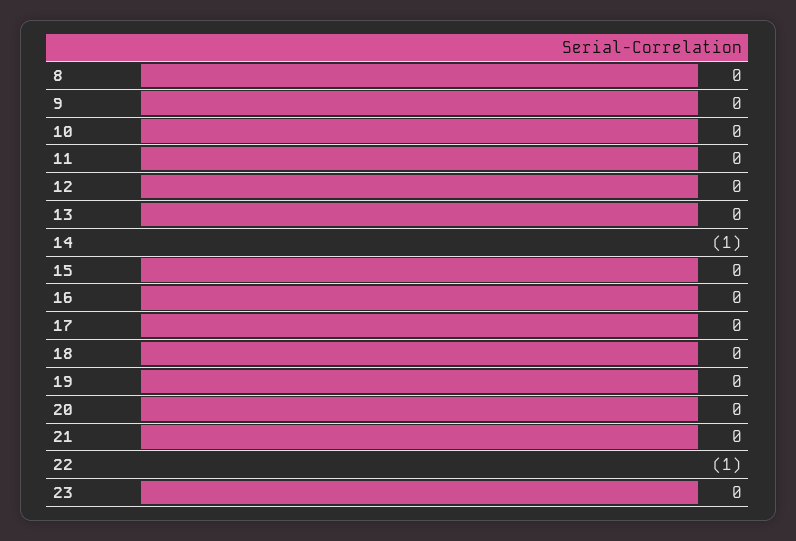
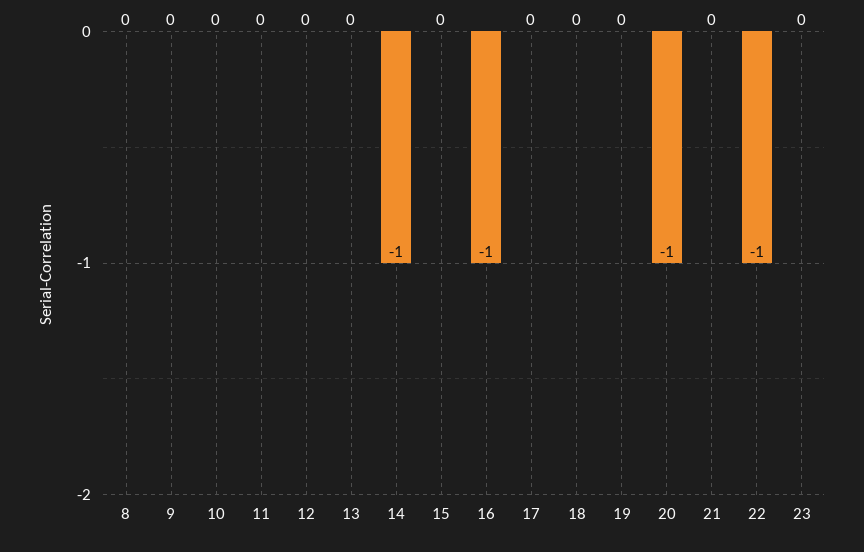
16: 0 -> -1
20: 0 -> -1

